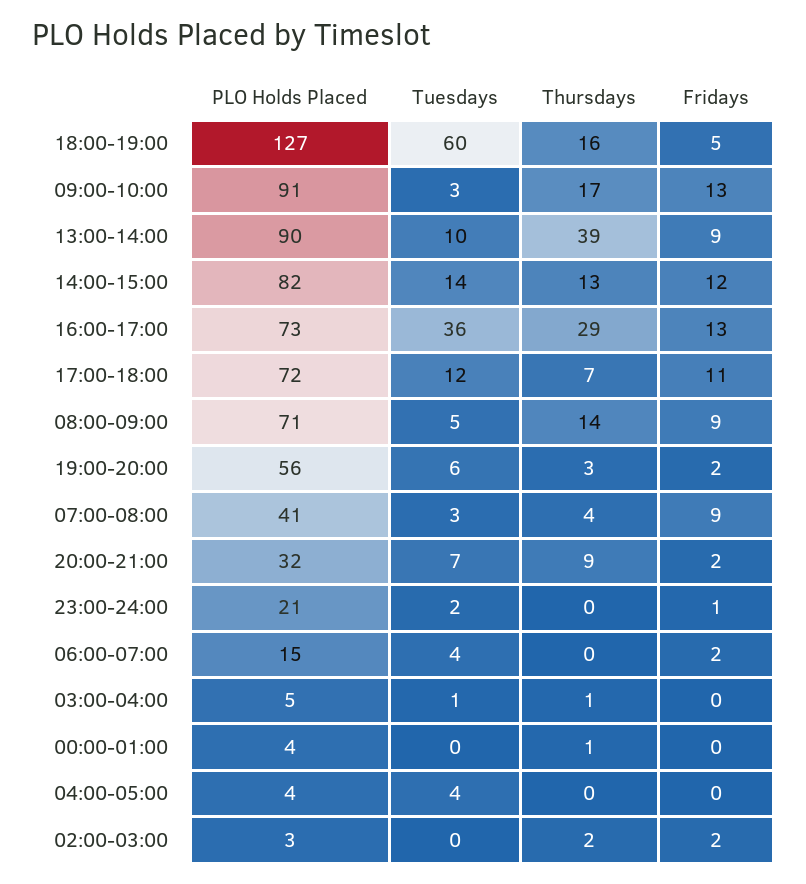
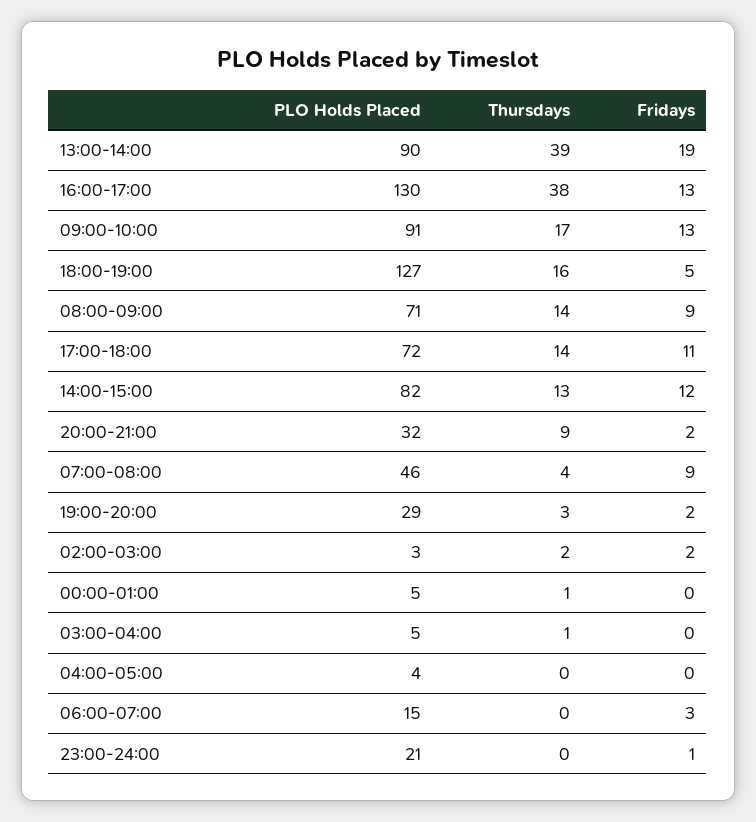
Tuesdays, 18:00-19:00: 60 -> none
Tuesdays, 09:00-10:00: 3 -> none
Tuesdays, 13:00-14:00: 10 -> none
Fridays, 13:00-14:00: 9 -> 19
Tuesdays, 14:00-15:00: 14 -> none
PLO Holds Placed, 16:00-17:00: 73 -> 130
Tuesdays, 16:00-17:00: 36 -> none
Thursdays, 16:00-17:00: 29 -> 38
Tuesdays, 17:00-18:00: 12 -> none
Thursdays, 17:00-18:00: 7 -> 14
Tuesdays, 08:00-09:00: 5 -> none
PLO Holds Placed, 19:00-20:00: 56 -> 29
Tuesdays, 19:00-20:00: 6 -> none
PLO Holds Placed, 07:00-08:00: 41 -> 46
Tuesdays, 07:00-08:00: 3 -> none
Tuesdays, 20:00-21:00: 7 -> none
Tuesdays, 23:00-24:00: 2 -> none
Tuesdays, 06:00-07:00: 4 -> none
Fridays, 06:00-07:00: 2 -> 3
Tuesdays, 03:00-04:00: 1 -> none
PLO Holds Placed, 00:00-01:00: 4 -> 5
Tuesdays, 00:00-01:00: 0 -> none
Tuesdays, 04:00-05:00: 4 -> none
Tuesdays, 02:00-03:00: 0 -> none

